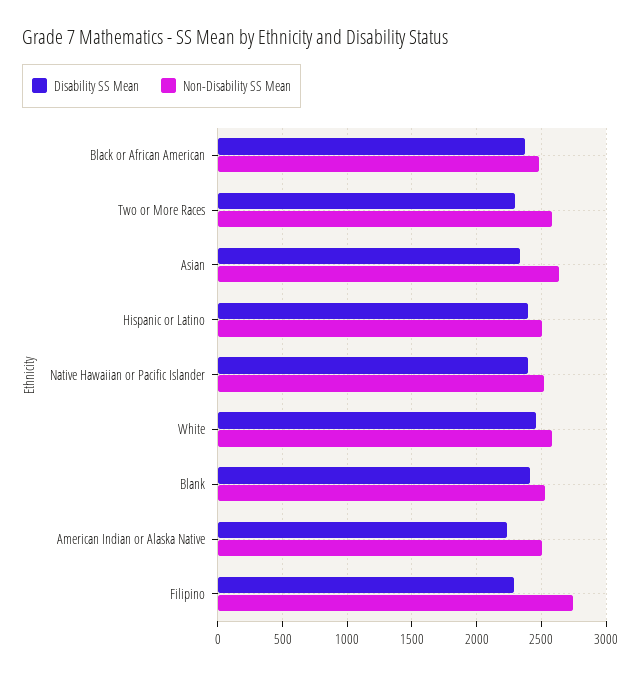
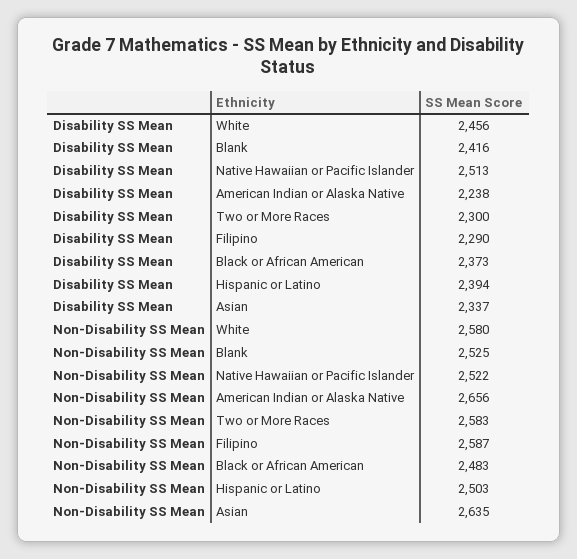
Disability SS Mean, Native Hawaiian or Pacific Islander: 2400 -> 2513
Non-Disability SS Mean, American Indian or Alaska Native: 2500 -> 2656
Non-Disability SS Mean, Filipino: 2750 -> 2587

